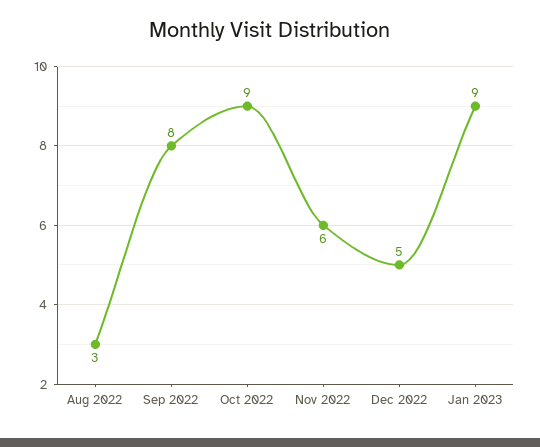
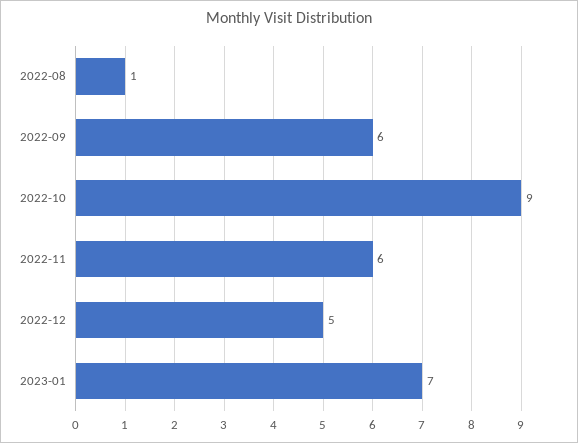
Aug 2022: 3 -> 1
Sep 2022: 8 -> 6
Jan 2023: 9 -> 7

